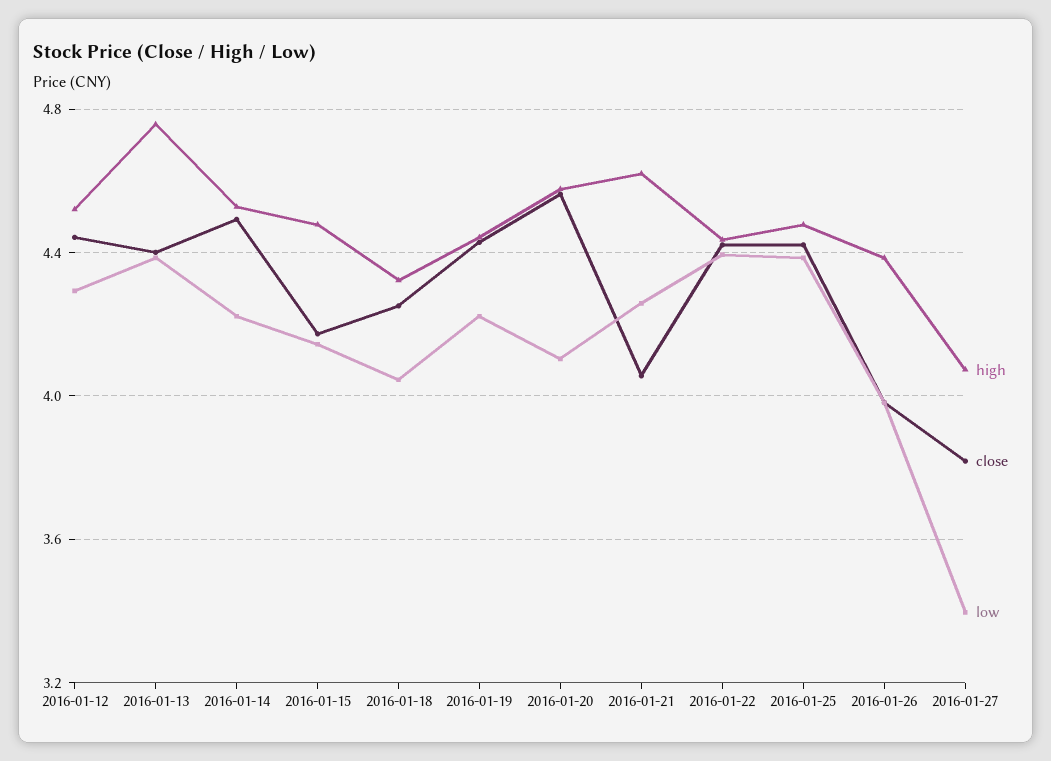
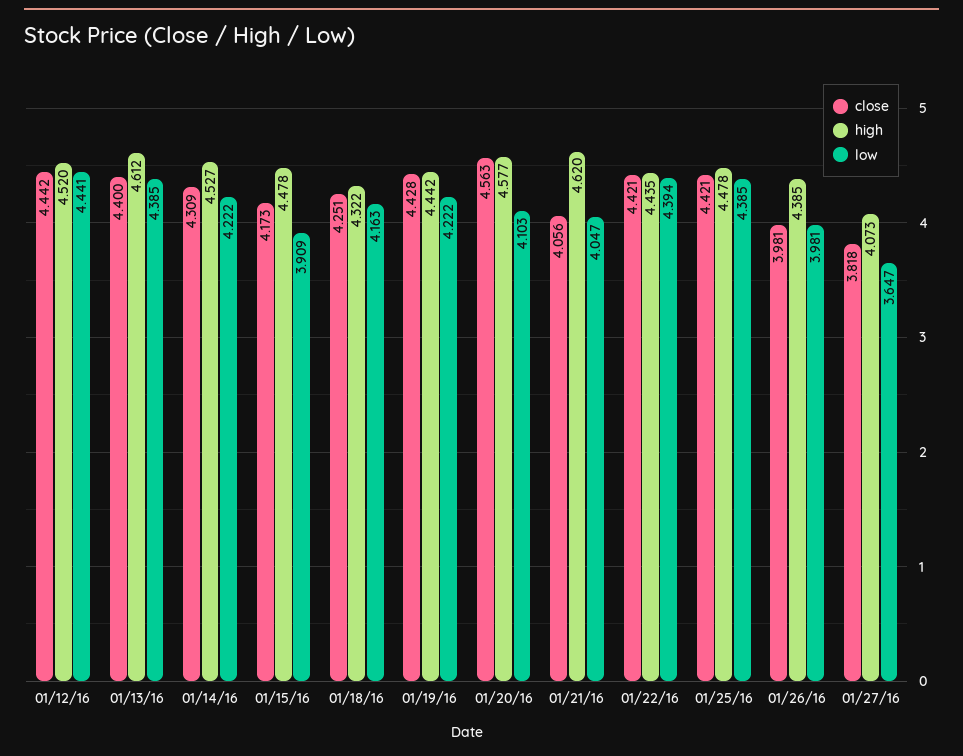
low, 2016-01-12: 4.3 -> 4.441
high, 2016-01-13: 4.75 -> 4.612
close, 2016-01-14: 4.5 -> 4.309
low, 2016-01-15: 4.15 -> 3.909
low, 2016-01-18: 4.05 -> 4.163
low, 2016-01-21: 4.25 -> 4.047
low, 2016-01-27: 3.4 -> 3.647

